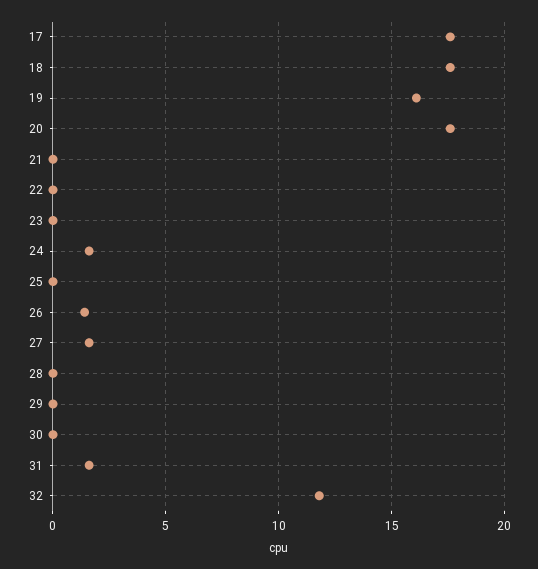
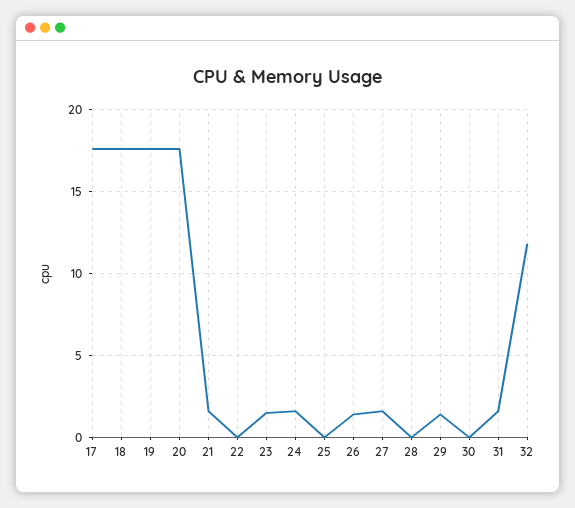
19: 16 -> 17.5
21: 0 -> 1.5
23: 0 -> 1.5
29: 0 -> 1.5

